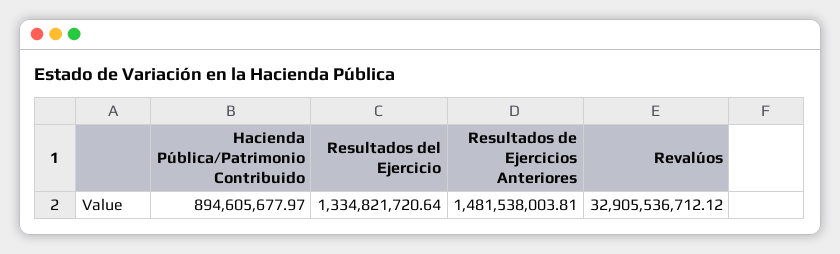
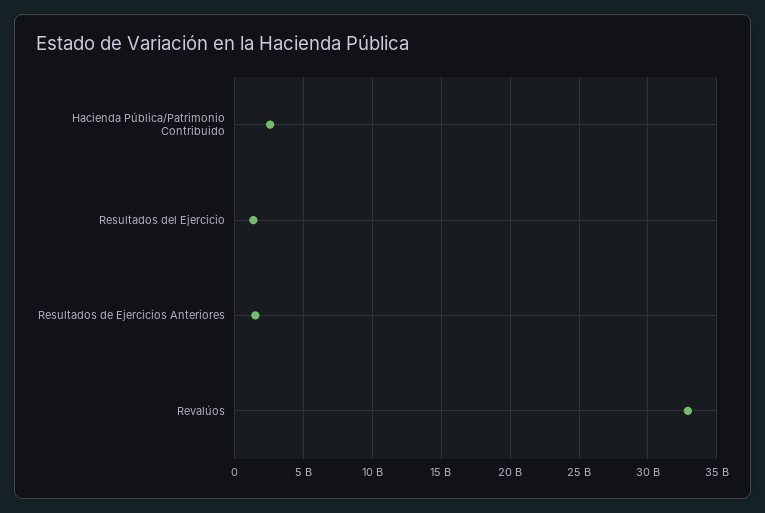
Hacienda Pública/Patrimonio Contribuido: 894605677.97 -> 2500000000

